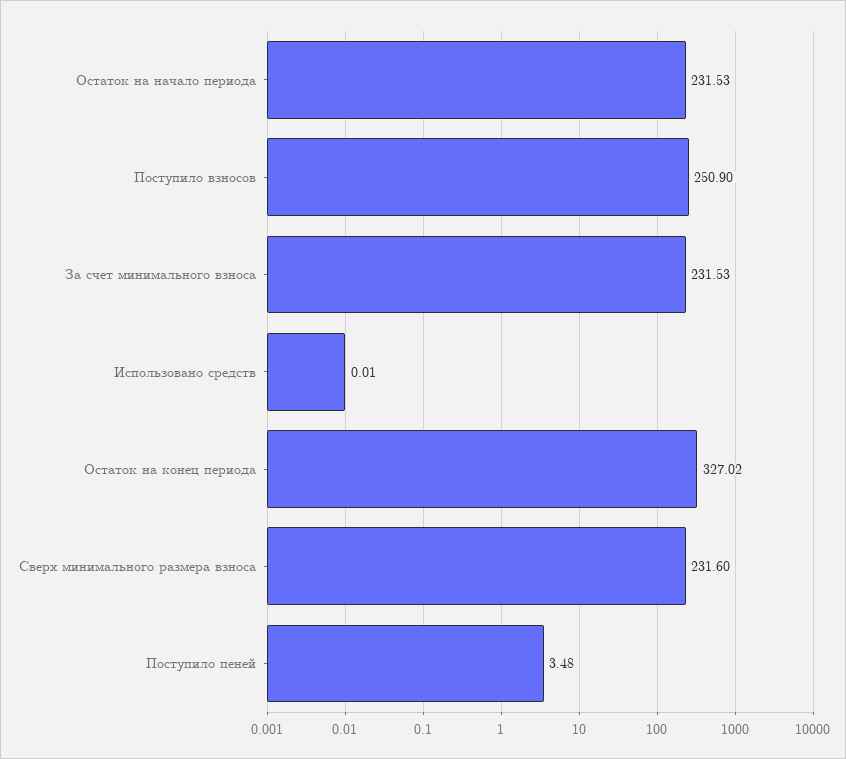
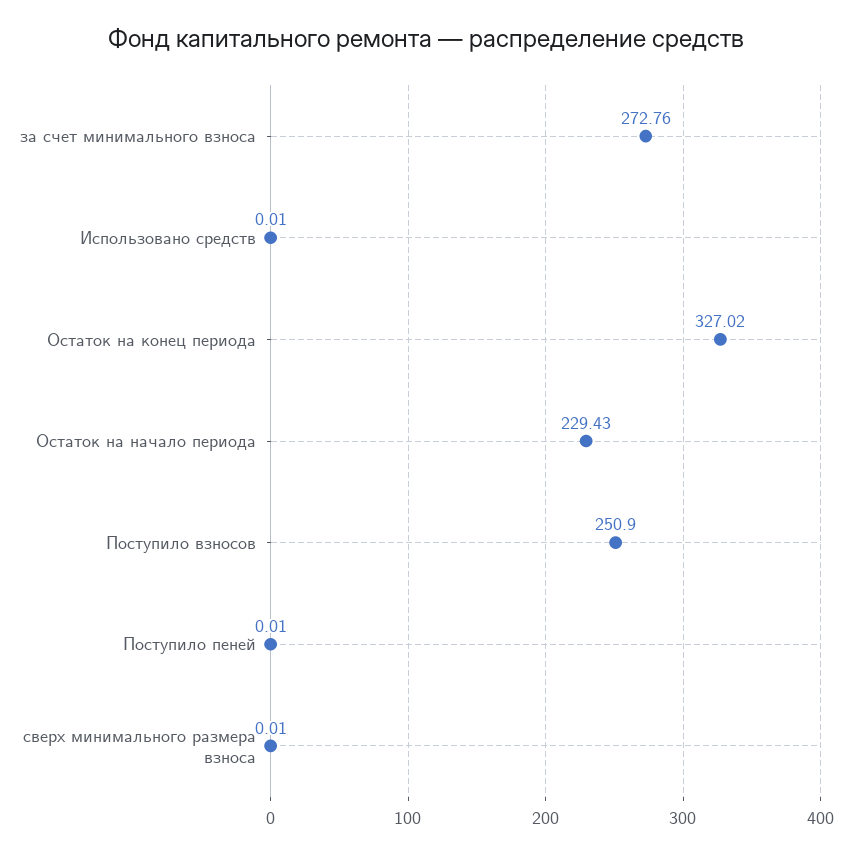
Остаток на начало периода: 231.53 -> 229.43
За счет минимального взноса: 231.53 -> 272.76
Сверх минимального размера взноса: 231.6 -> 0.01
Поступило пеней: 3.48 -> 0.01

